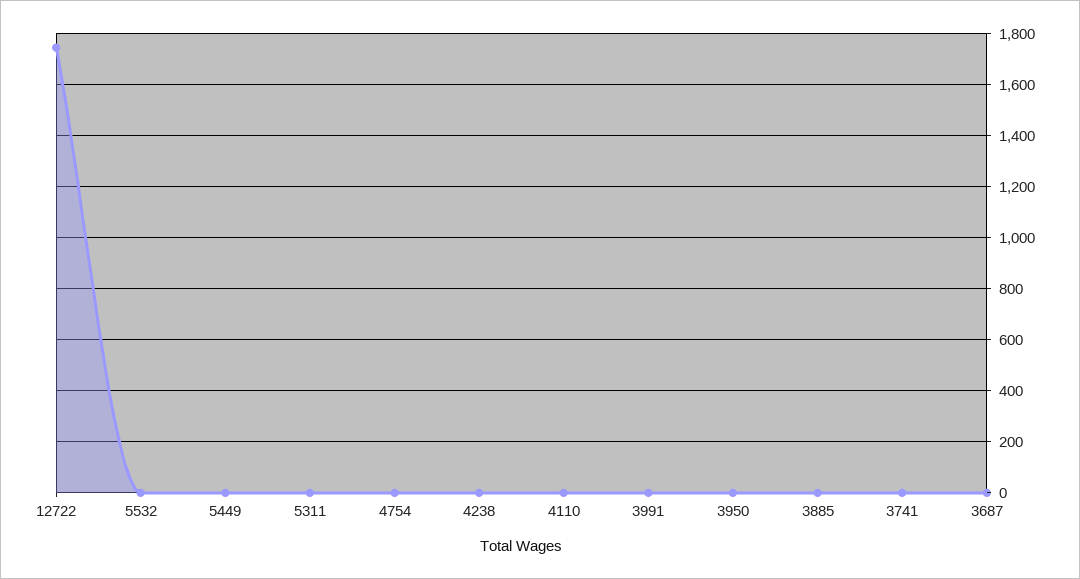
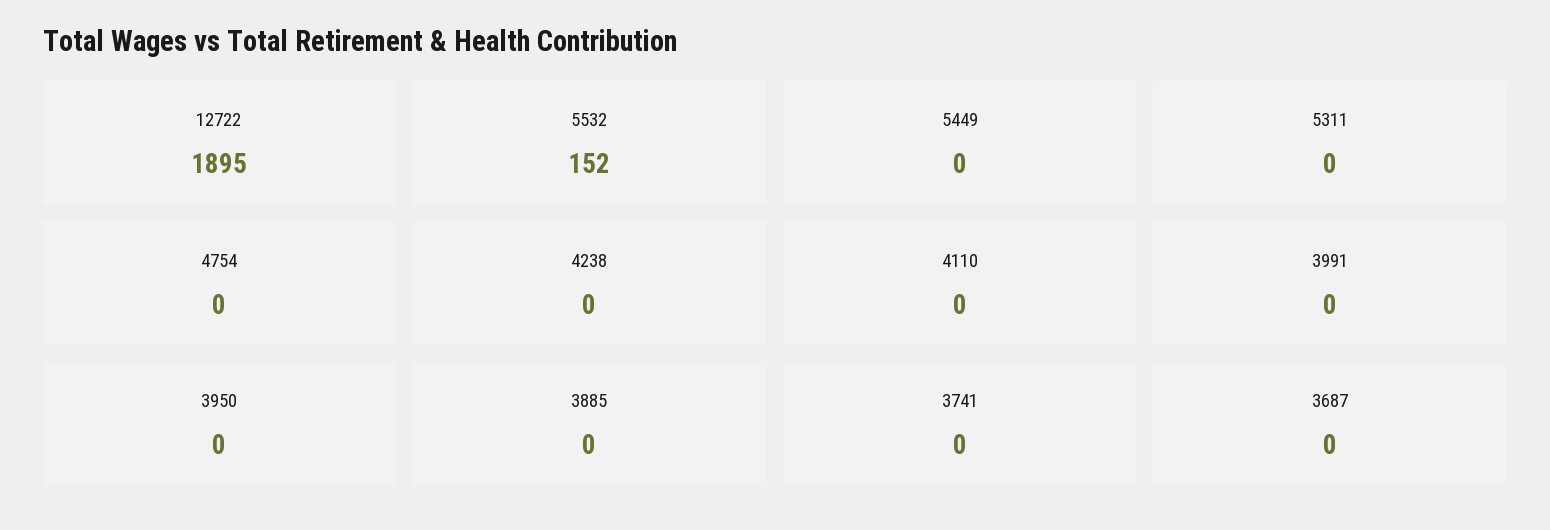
12722: 1750 -> 1895
5532: 0 -> 152

